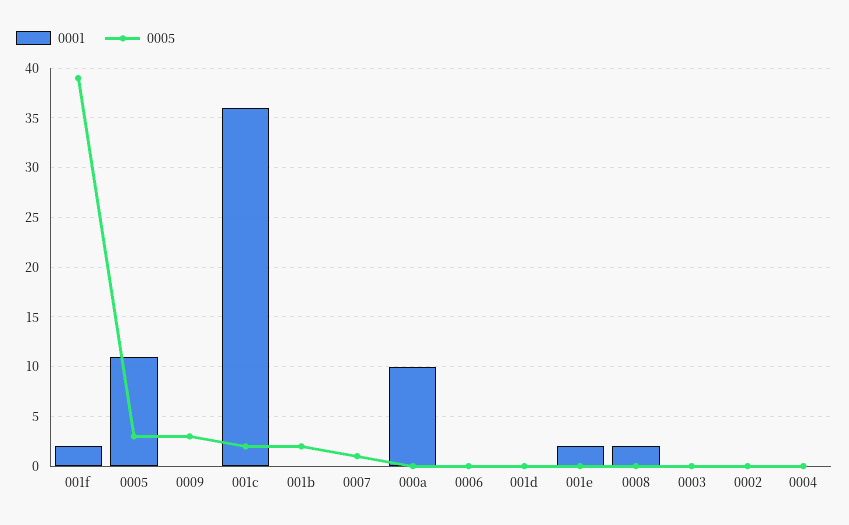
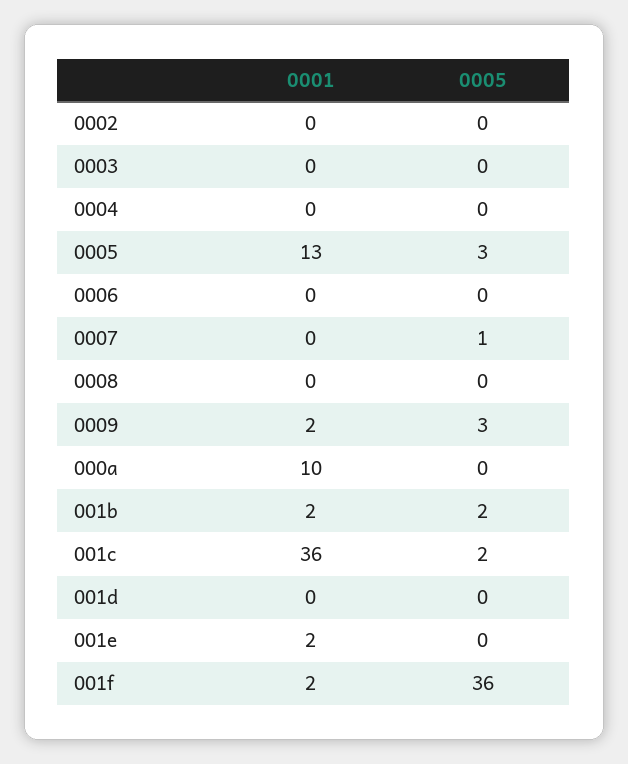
0005, 001f: 39 -> 36
0001, 0005: 11 -> 13
0001, 0009: 0 -> 2
0001, 001b: 0 -> 2
0001, 0008: 2 -> 0

